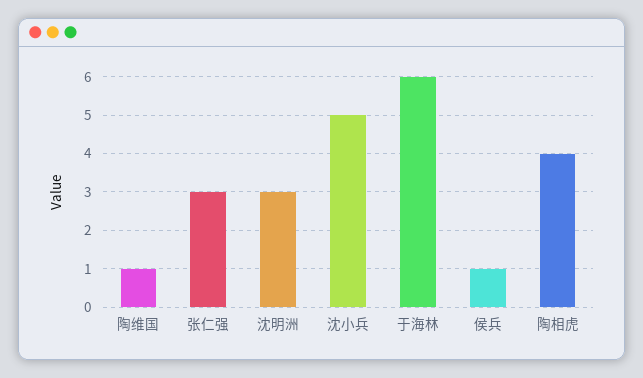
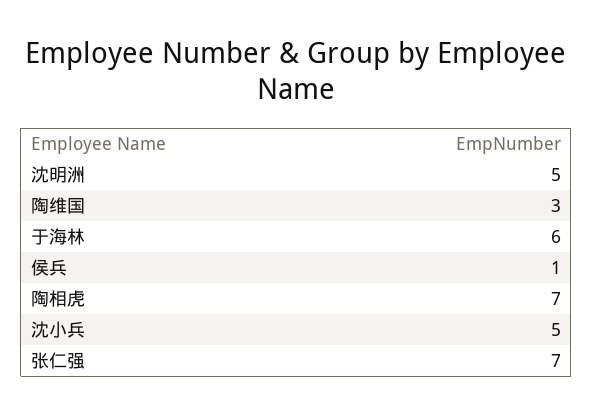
陶维国: 1 -> 3
张仁强: 3 -> 7
沈明洲: 3 -> 5
陶相虎: 4 -> 7

